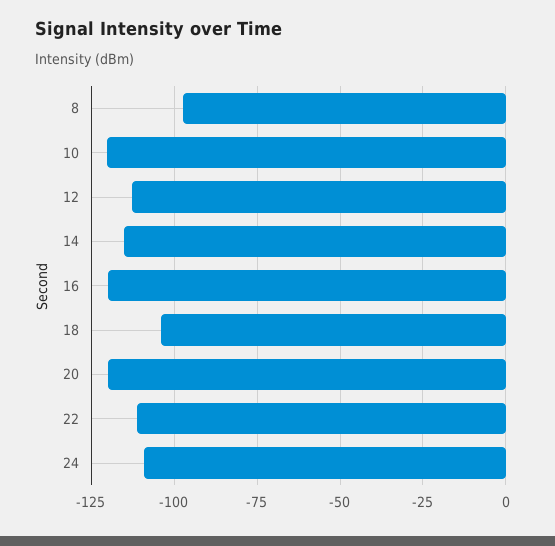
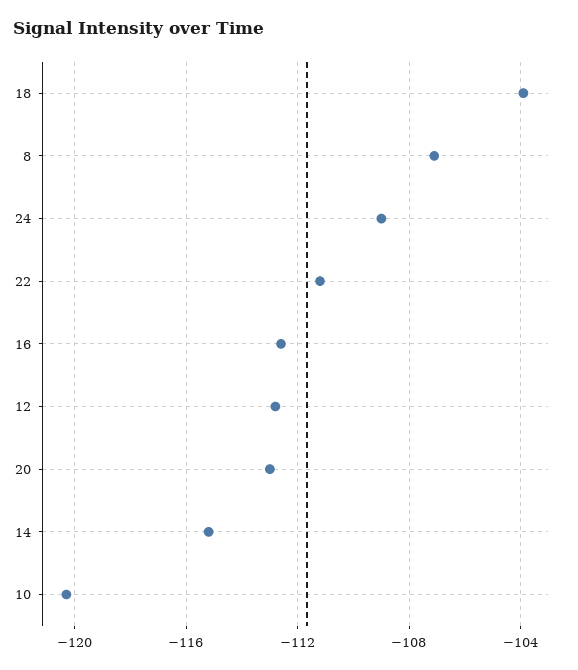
8: -97.5 -> -107
16: -120 -> -112.5
20: -120 -> -113

